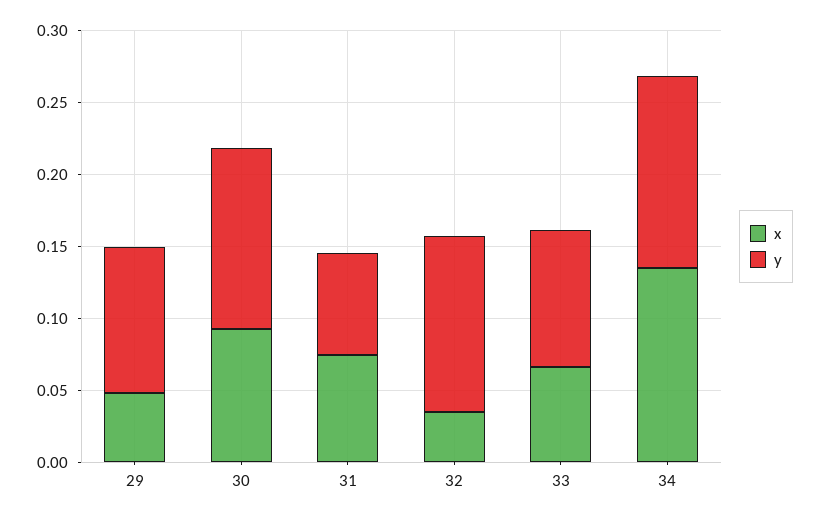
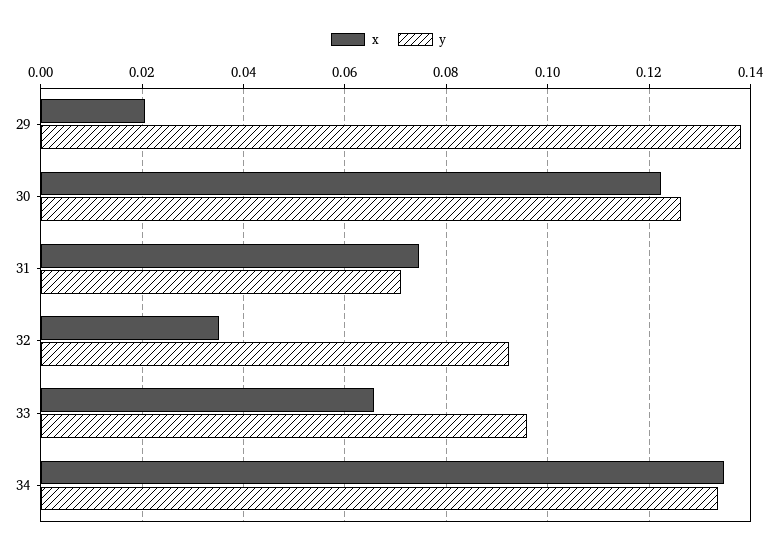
x, 29: 0.05 -> 0.02
y, 29: 0.1 -> 0.138
x, 30: 0.09 -> 0.122
y, 32: 0.12 -> 0.092

